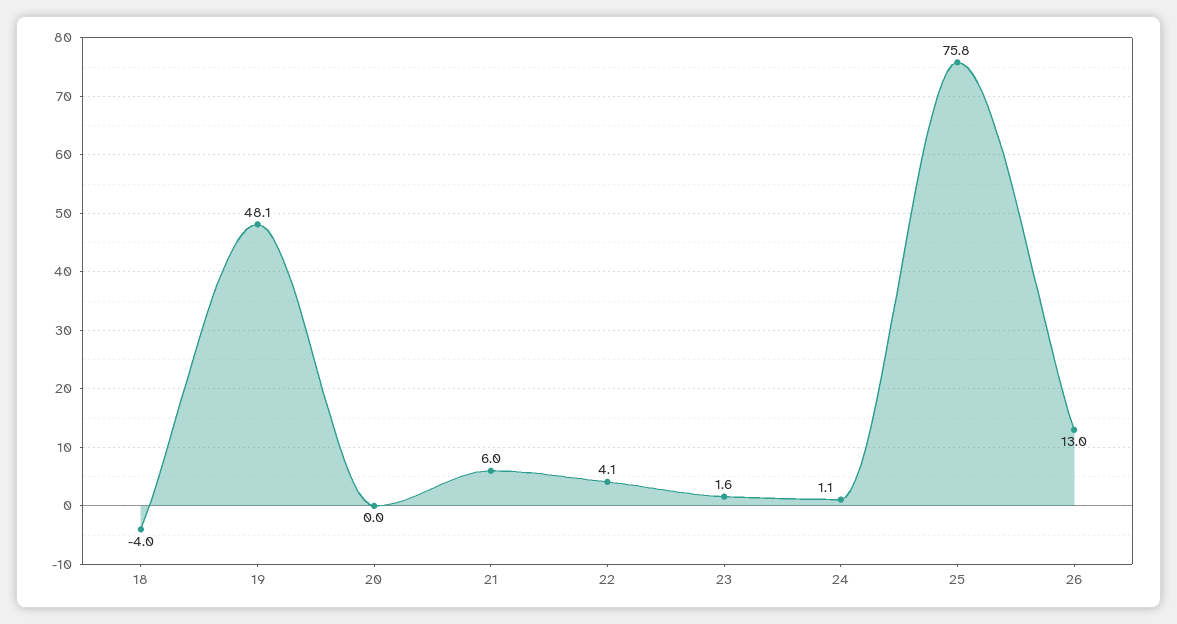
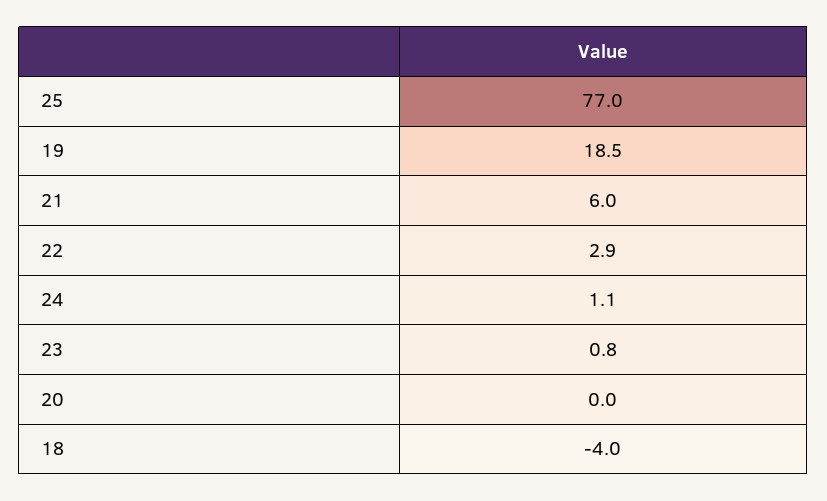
19: 48.1 -> 18.5
22: 4.1 -> 2.9
23: 1.6 -> 0.8
25: 75.8 -> 77
26: 13 -> none

